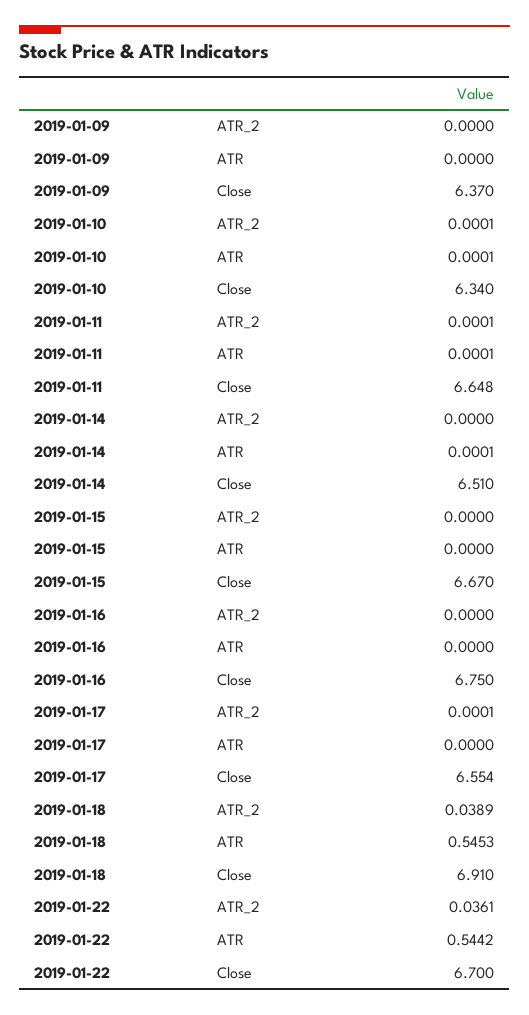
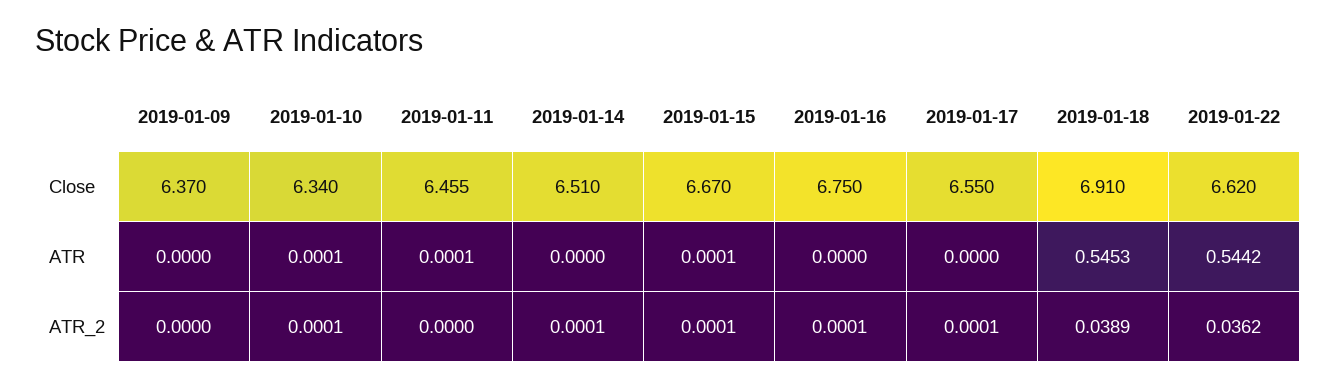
2019-01-11, ATR_2: 0.0001 -> 0
2019-01-11, Close: 6.648 -> 6.455
2019-01-14, ATR_2: 0 -> 0.0001
2019-01-14, ATR: 0.0001 -> 0
2019-01-15, ATR_2: 0 -> 0.0001
2019-01-15, ATR: 0 -> 0.0001
2019-01-16, ATR_2: 0 -> 0.0001
2019-01-17, Close: 6.554 -> 6.55
2019-01-22, ATR_2: 0.0361 -> 0.0362
2019-01-22, Close: 6.7 -> 6.62

